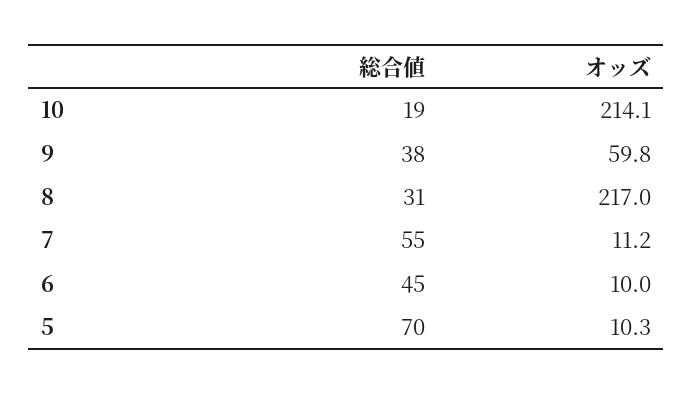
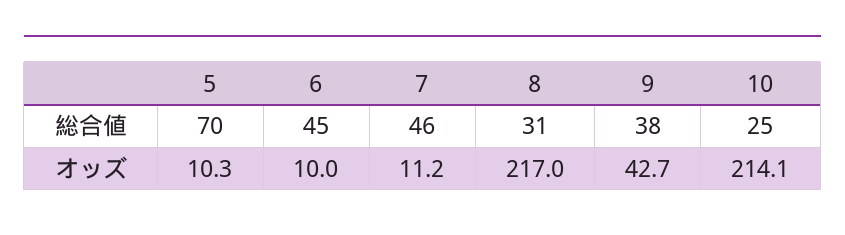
総合値, 10: 19 -> 25
オッズ, 9: 59.8 -> 42.7
総合値, 7: 55 -> 46

